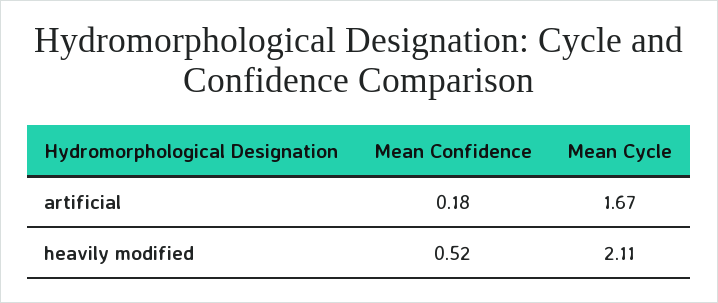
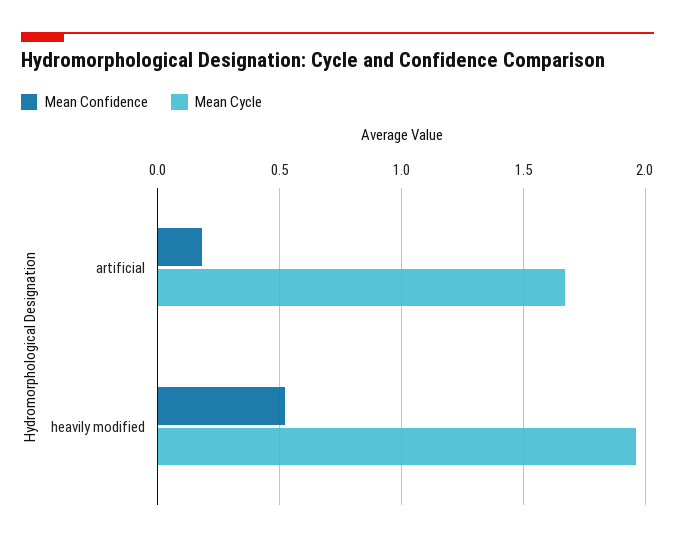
Mean Cycle, heavily modified: 2.11 -> 1.95

